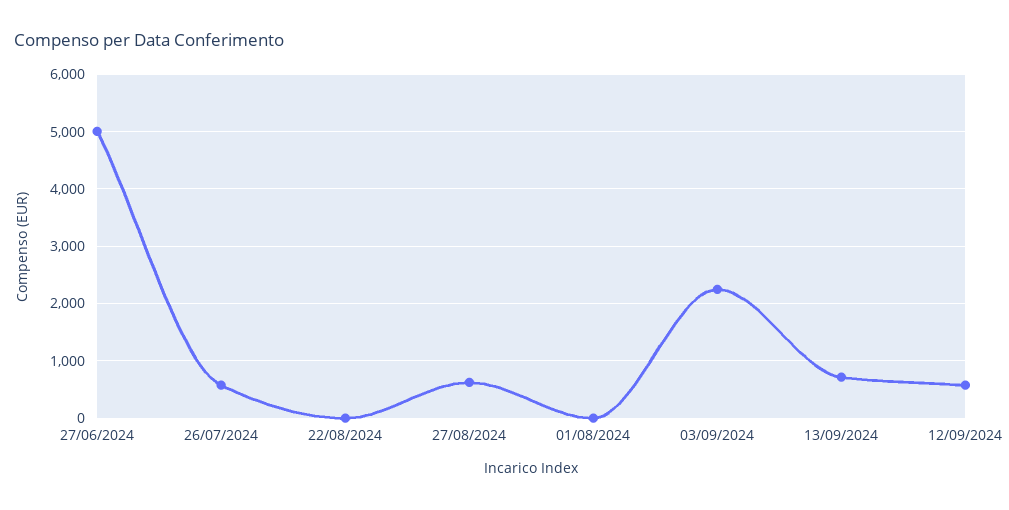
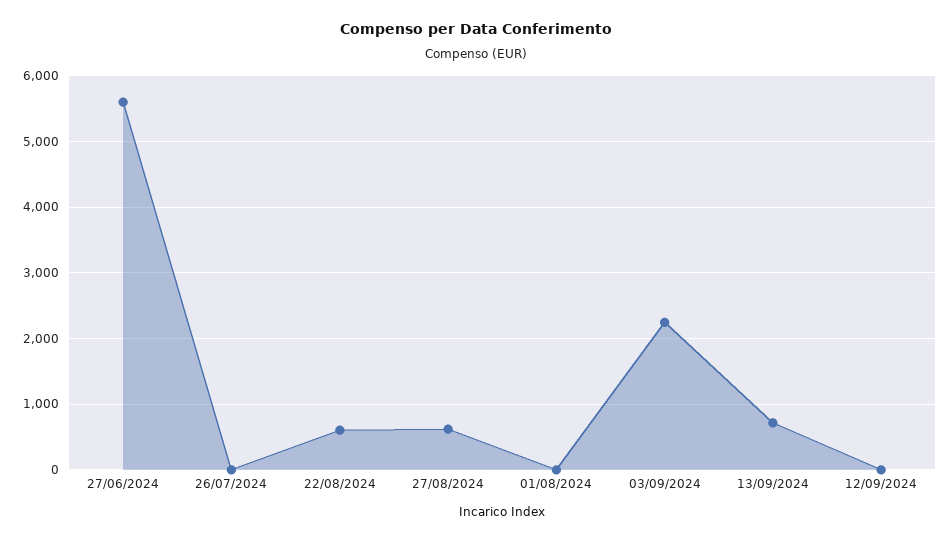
27/06/2024: 5000 -> 5600
26/07/2024: 600 -> 0
22/08/2024: 0 -> 600
12/09/2024: 600 -> 0

